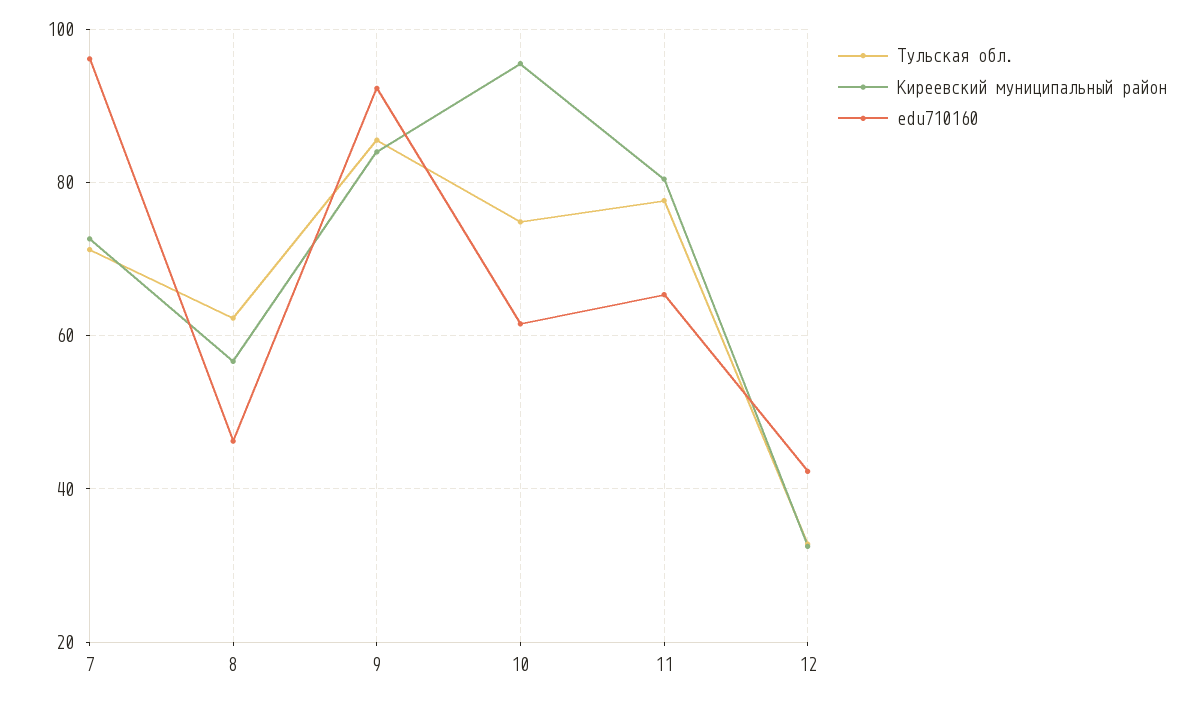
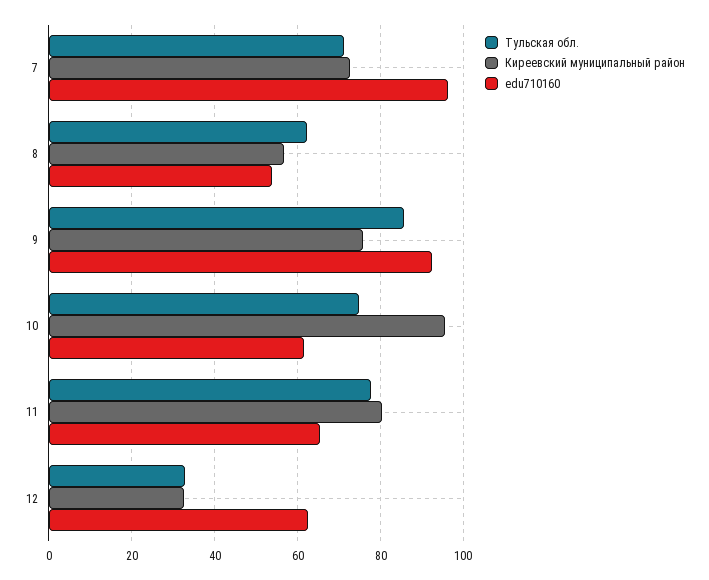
edu710160, 8: 46 -> 54
Киреевский муниципальный район, 9: 84 -> 76
edu710160, 12: 42 -> 62

